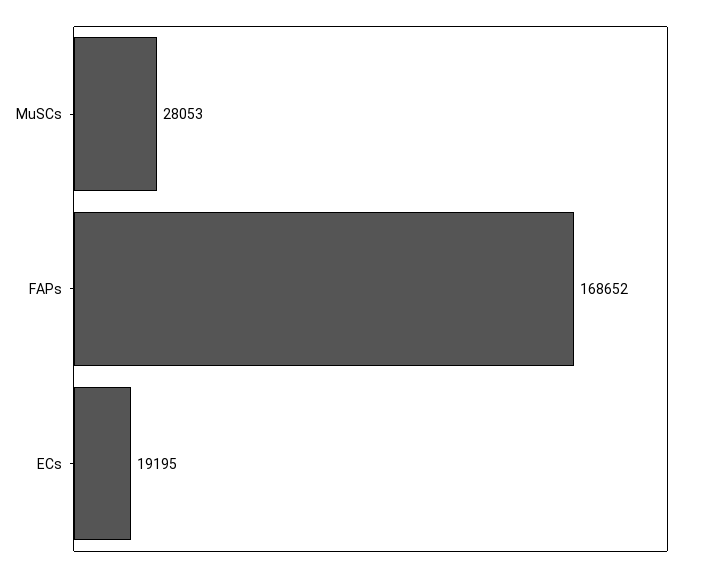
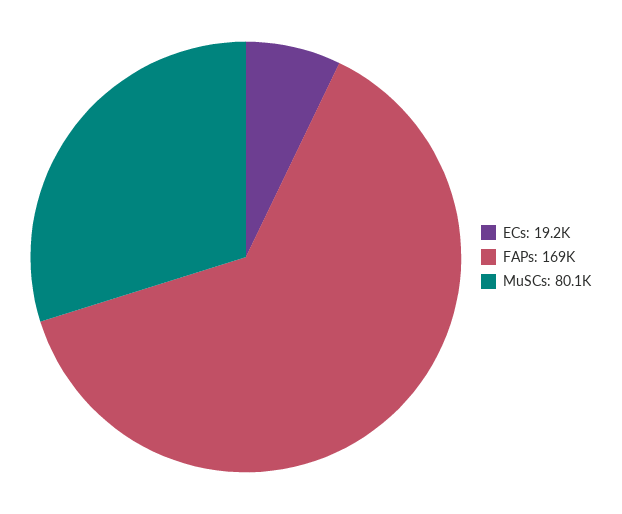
MuSCs: 28053 -> 80100

